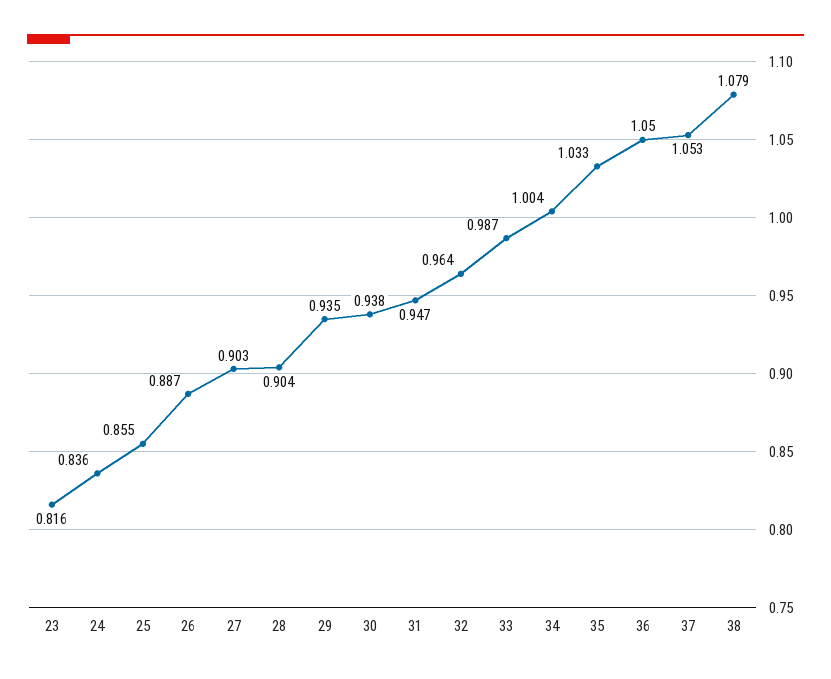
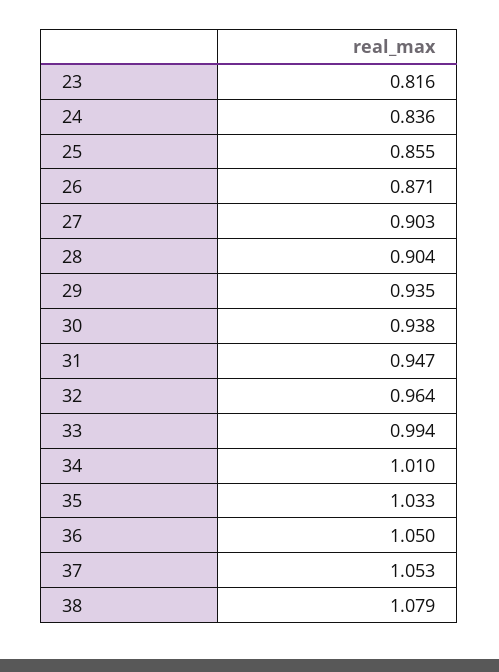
26: 0.887 -> 0.871
33: 0.987 -> 0.994
34: 1.004 -> 1.01

